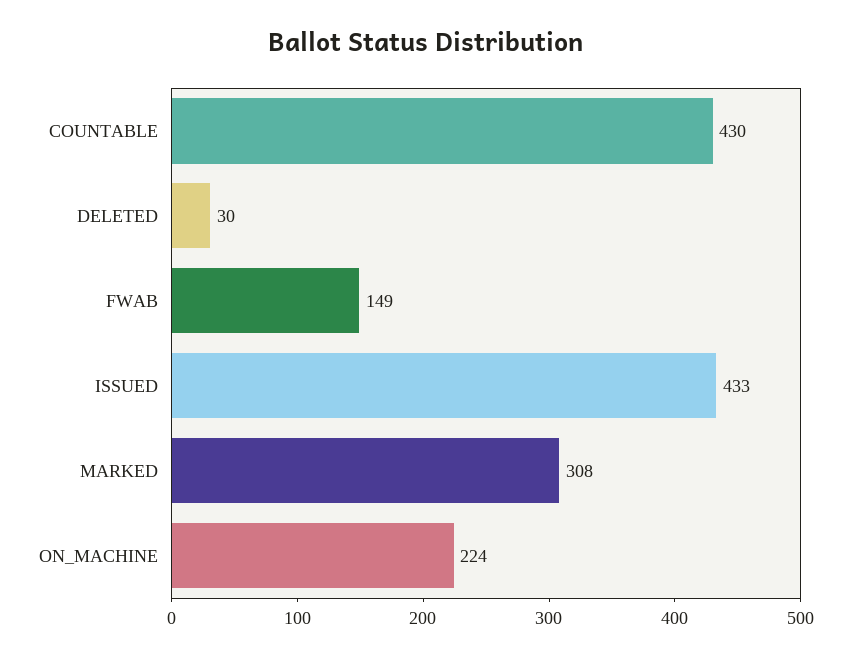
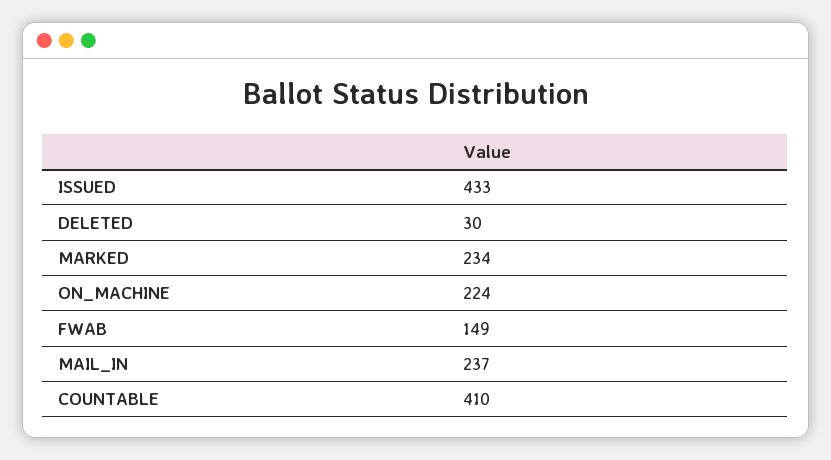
COUNTABLE: 430 -> 410
MARKED: 308 -> 234
MAIL_IN: none -> 237

